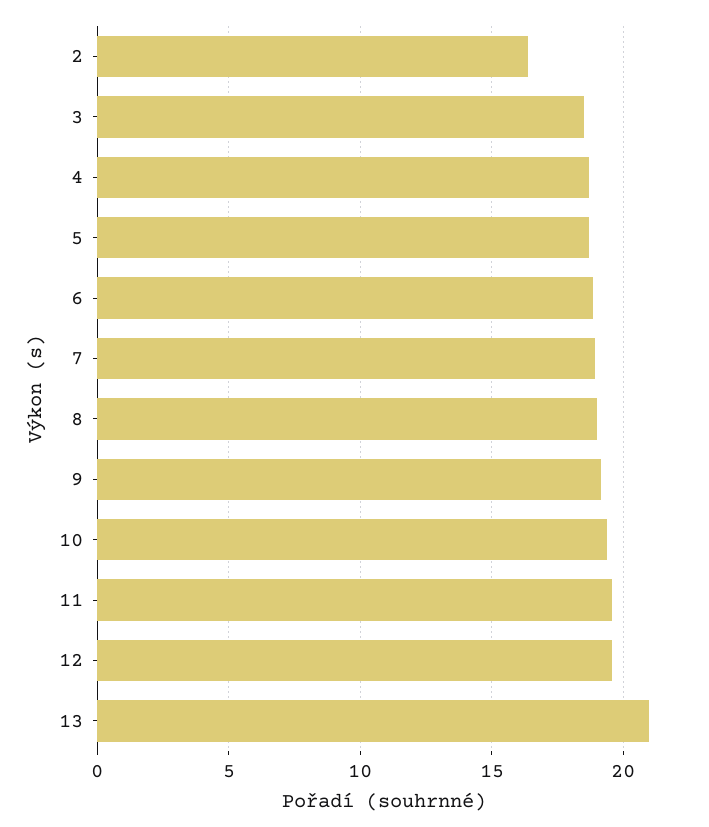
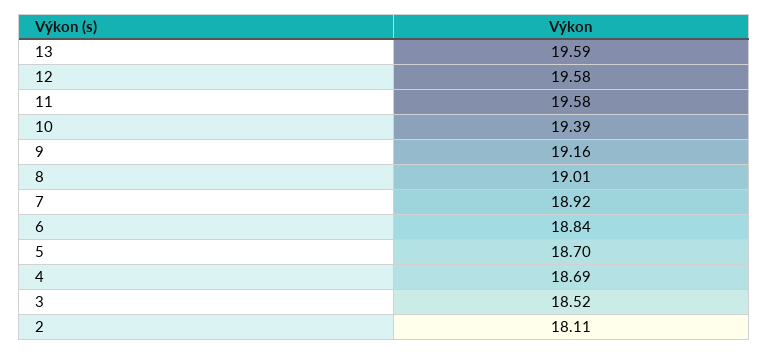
2: 16.5 -> 18.11
13: 21 -> 19.59

